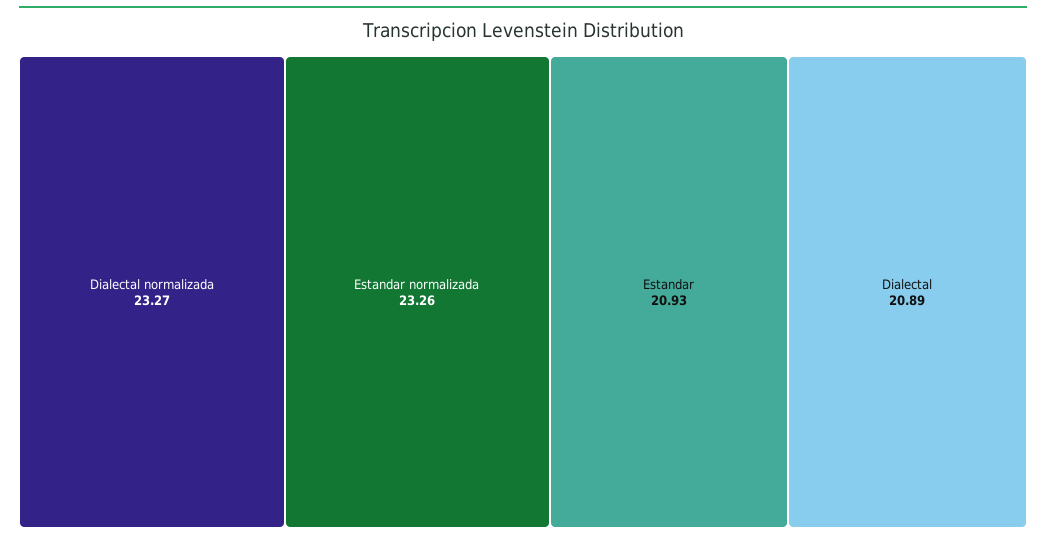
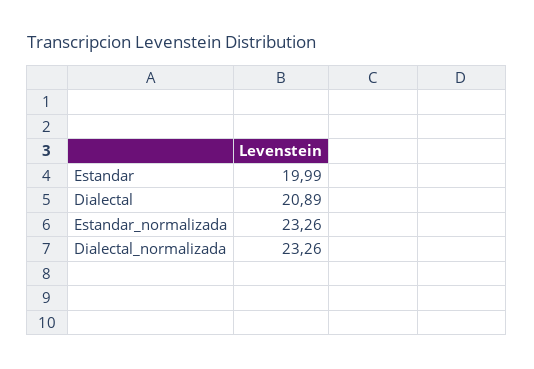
Dialectal normalizada: 23.27 -> 23.26
Estandar: 20.93 -> 19.99

